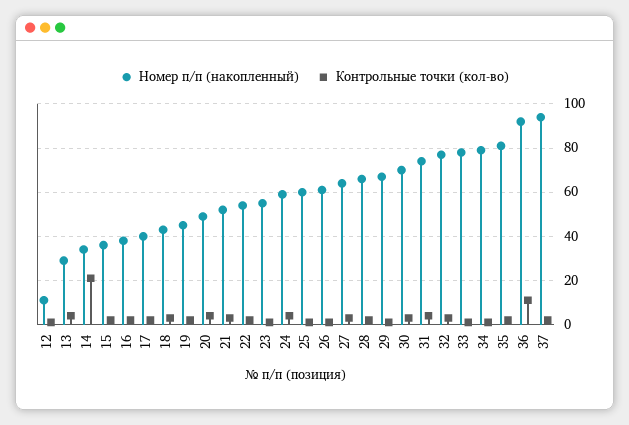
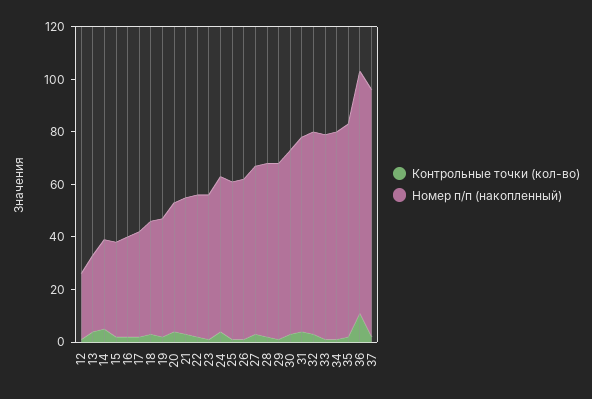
Номер п/п (накопленный), 12: 10 -> 25
Контрольные точки (кол-во), 14: 20 -> 5

